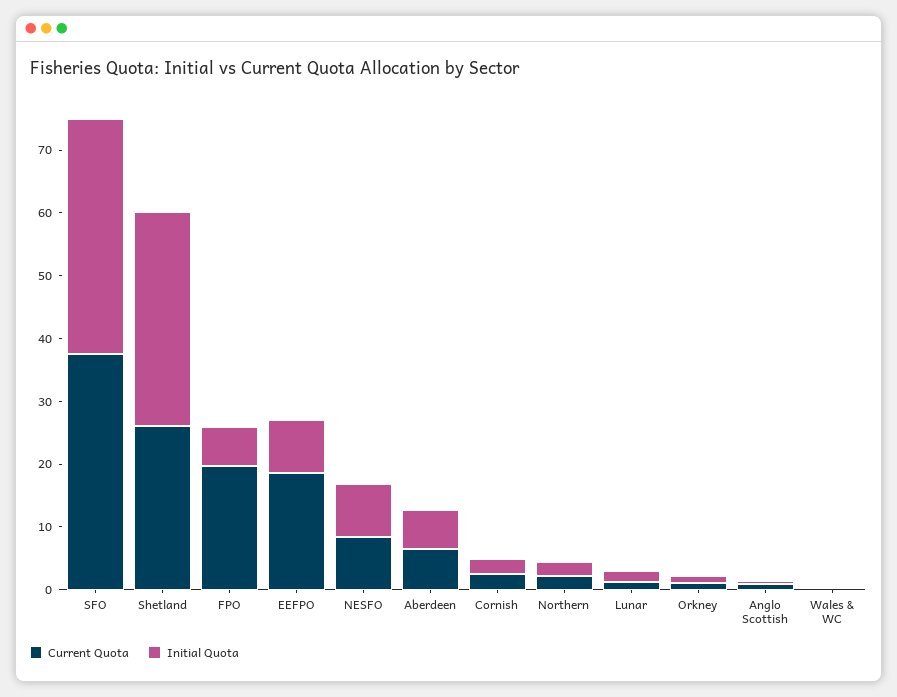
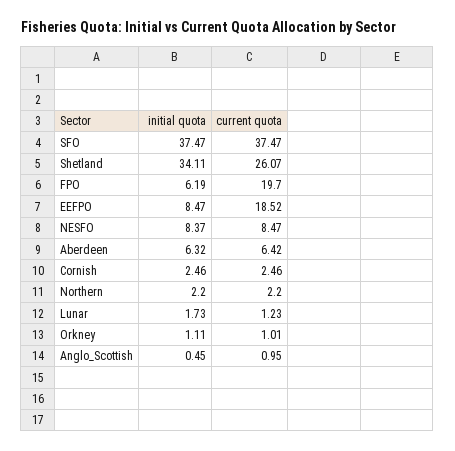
Current Quota, Wales & WC: 0 -> none
Initial Quota, Wales & WC: 0 -> none

